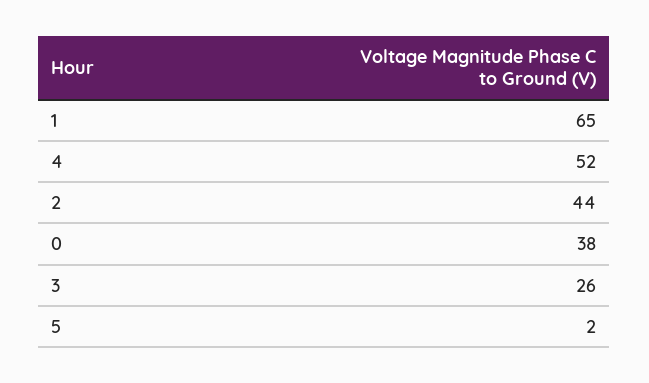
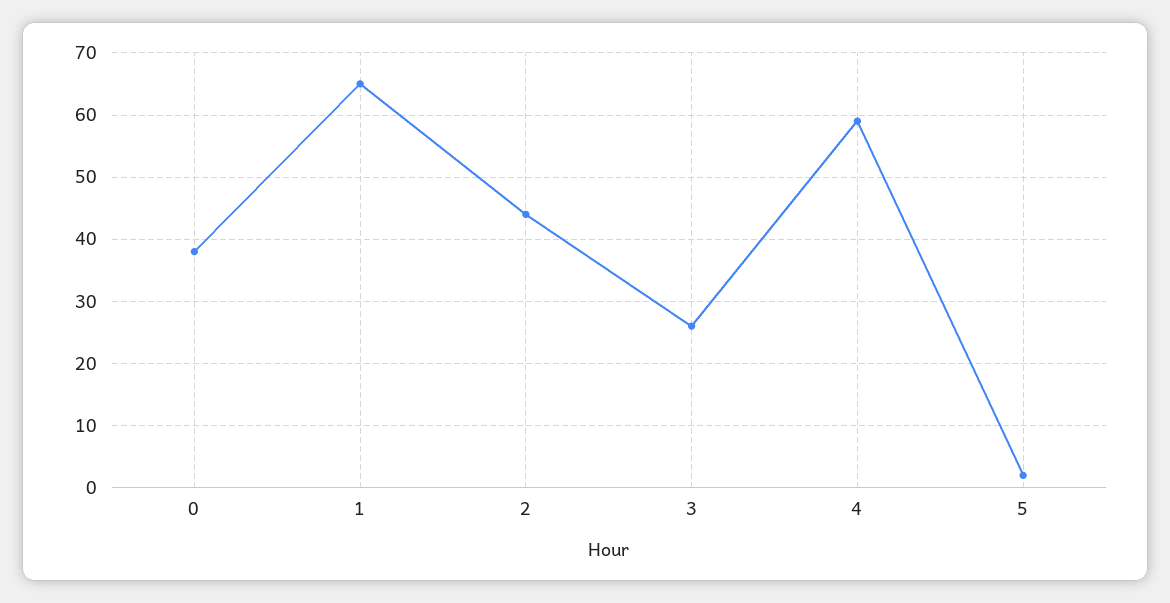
4: 52 -> 59

